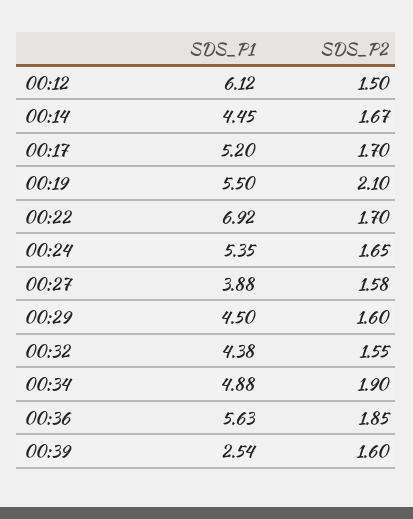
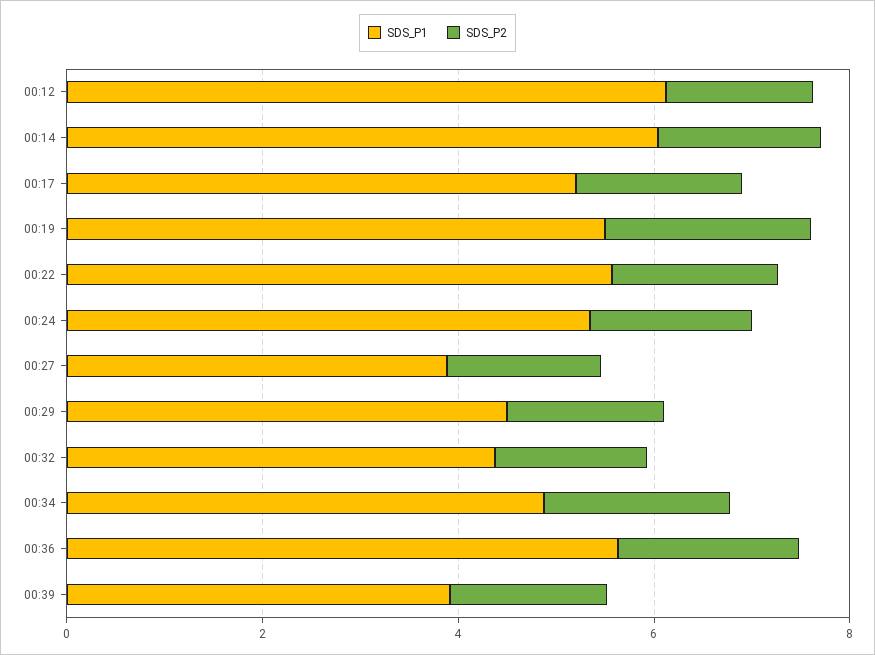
SDS_P1, 00:14: 4.45 -> 6
SDS_P1, 00:22: 6.92 -> 5.5
SDS_P1, 00:39: 2.54 -> 4

